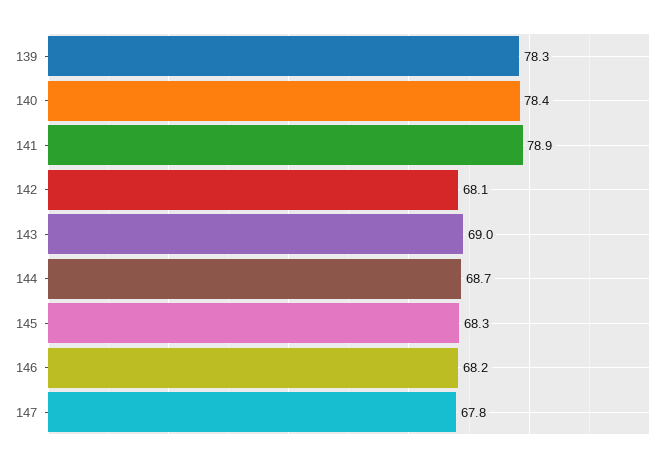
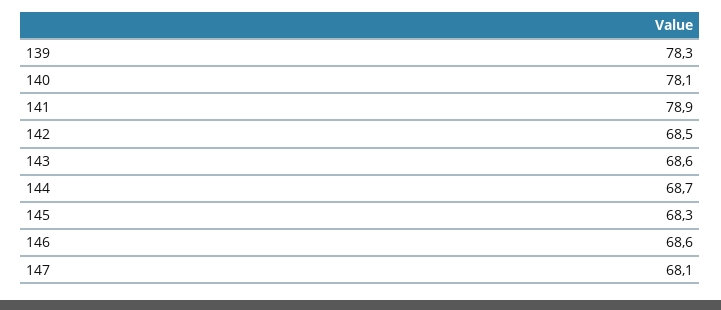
140: 78.4 -> 78.1
142: 68.1 -> 68.5
143: 69 -> 68.6
146: 68.2 -> 68.6
147: 67.8 -> 68.1

